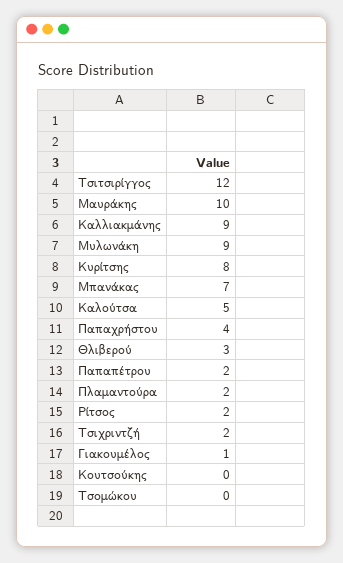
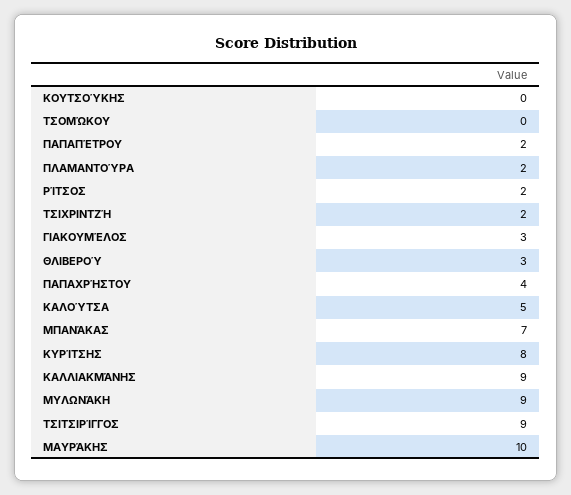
Τσιτσιρίγγος: 12 -> 9
Γιακουμέλος: 1 -> 3

